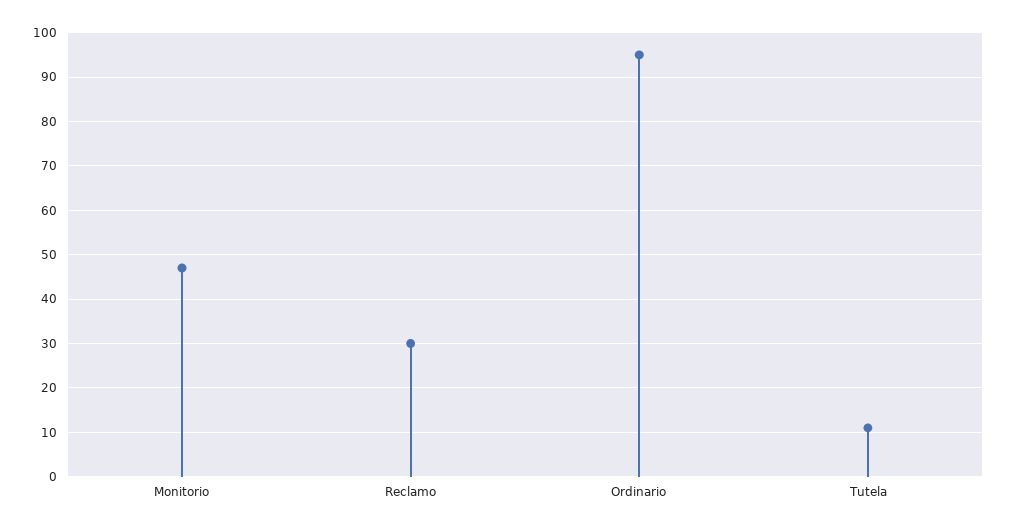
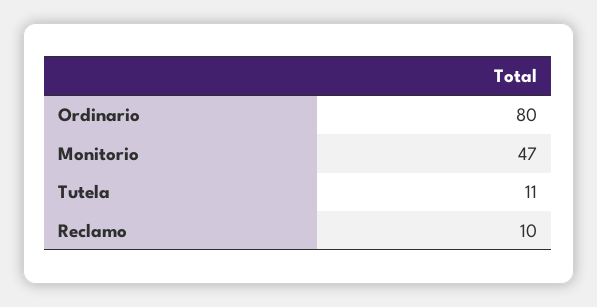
Reclamo: 30 -> 10
Ordinario: 95 -> 80

